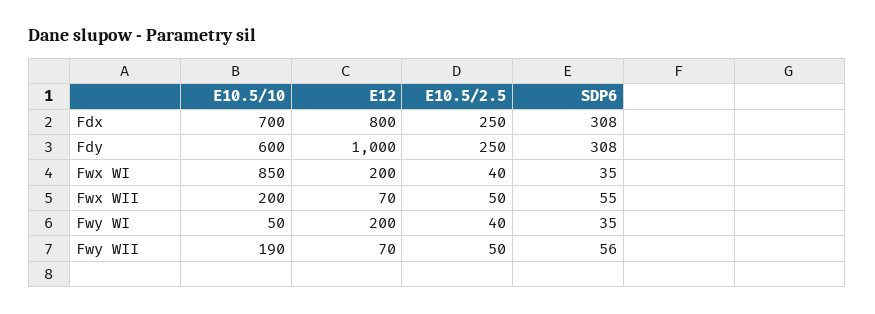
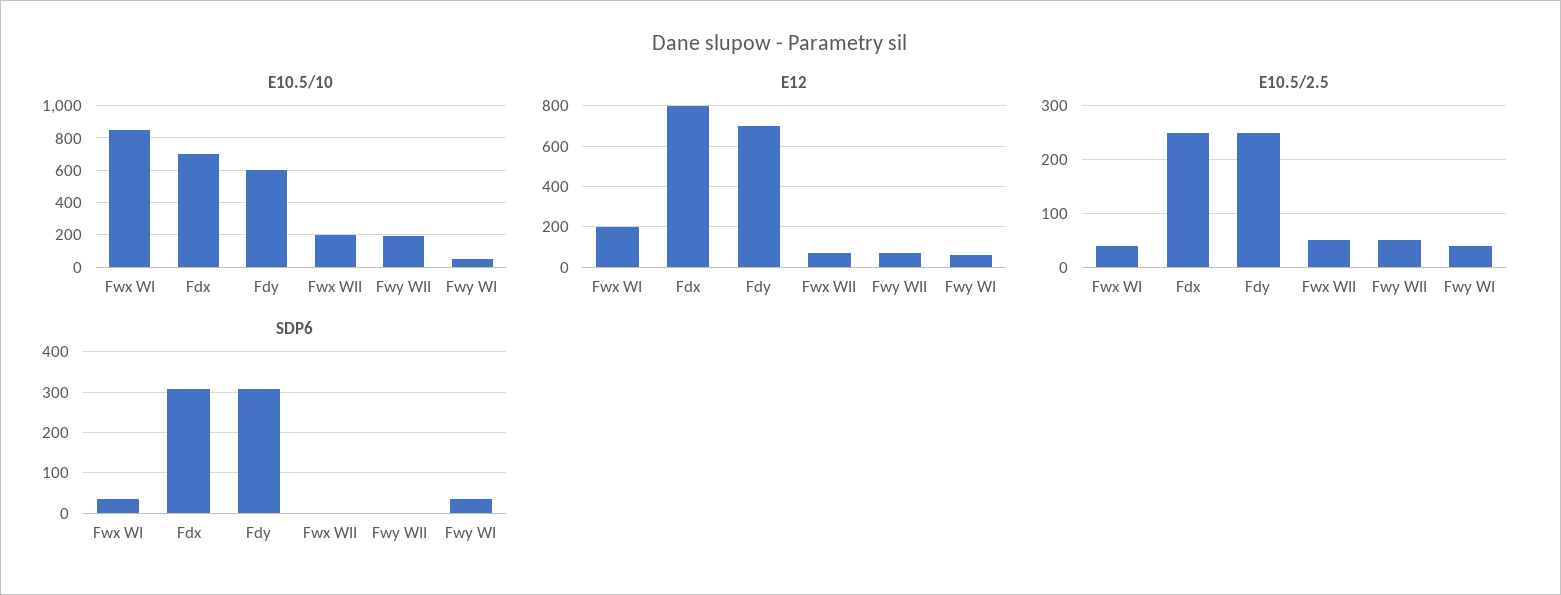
E12, Fdy: 1000 -> 700
SDP6, Fwx WII: 55 -> 0
E12, Fwy WI: 200 -> 50
SDP6, Fwy WII: 56 -> 0

